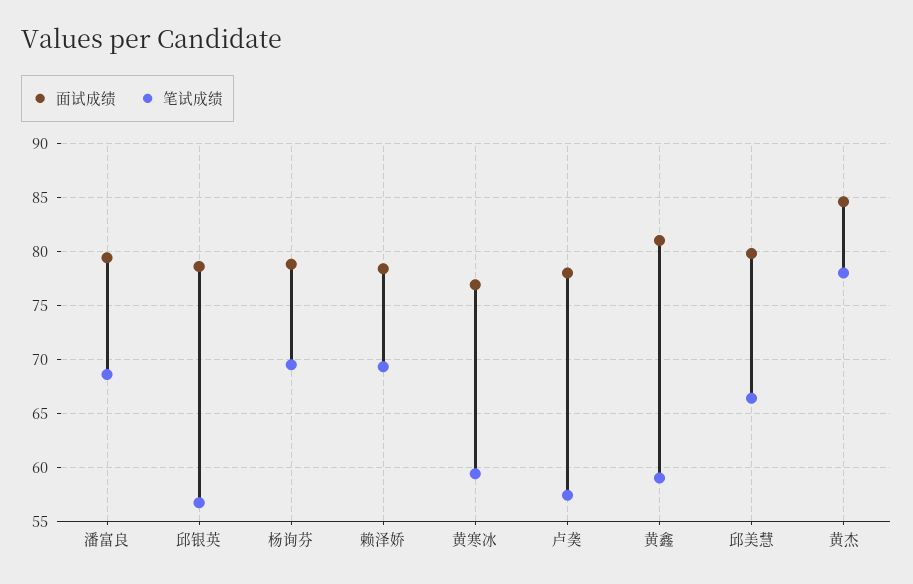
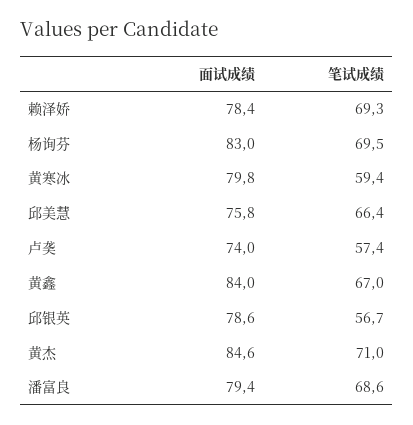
面试成绩, 杨询芬: 79 -> 83
面试成绩, 黄寒冰: 77 -> 79.8
面试成绩, 卢䶮: 78 -> 74
面试成绩, 黄鑫: 81 -> 84
笔试成绩, 黄鑫: 59 -> 67
面试成绩, 邱美慧: 80 -> 75.8
笔试成绩, 黄杰: 78 -> 71

